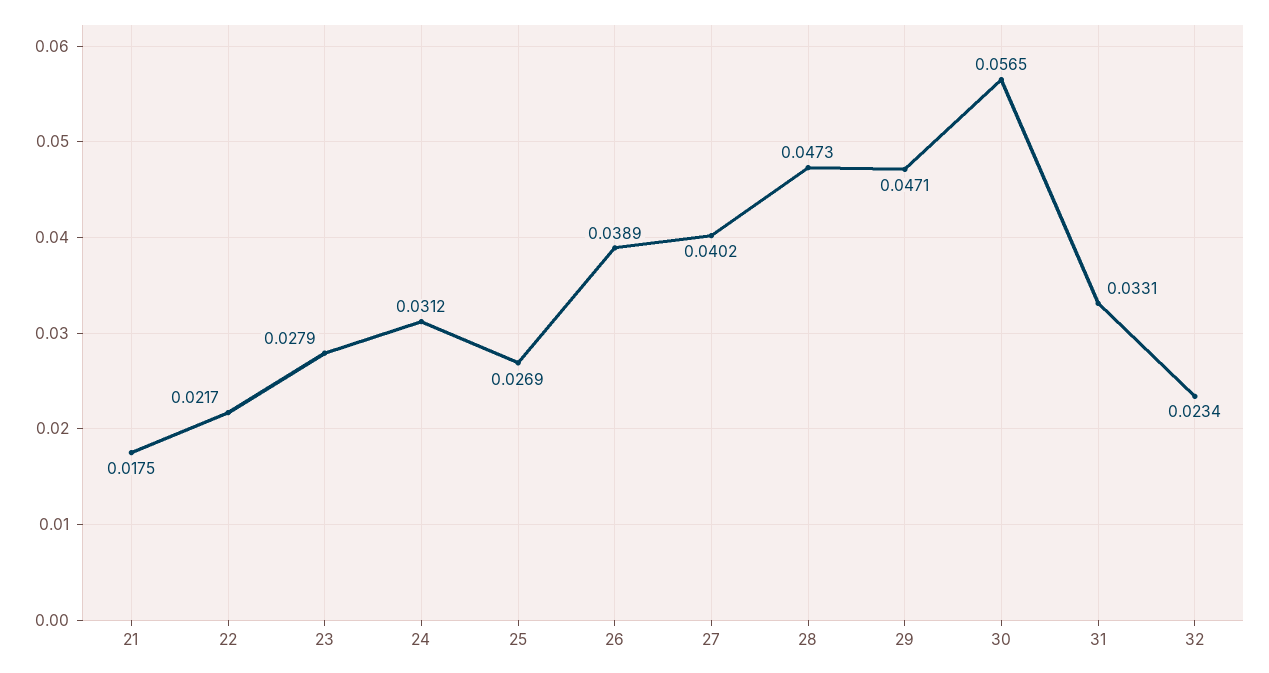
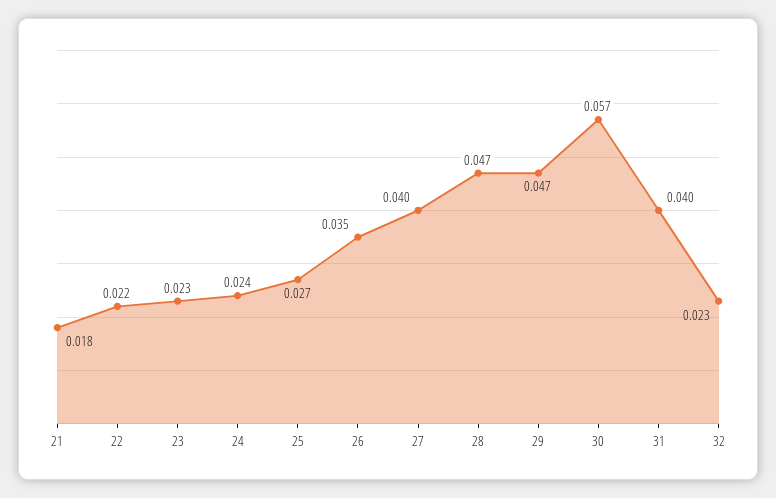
23: 0.0279 -> 0.023
24: 0.0312 -> 0.024
26: 0.0389 -> 0.035
31: 0.0331 -> 0.04

